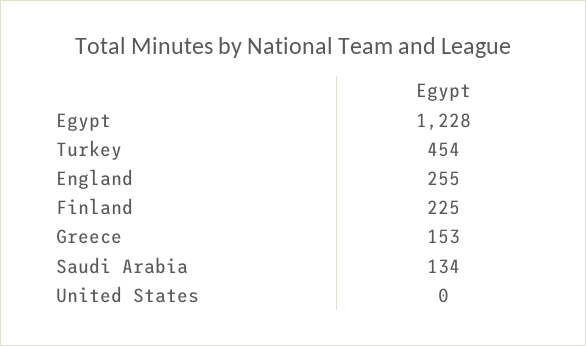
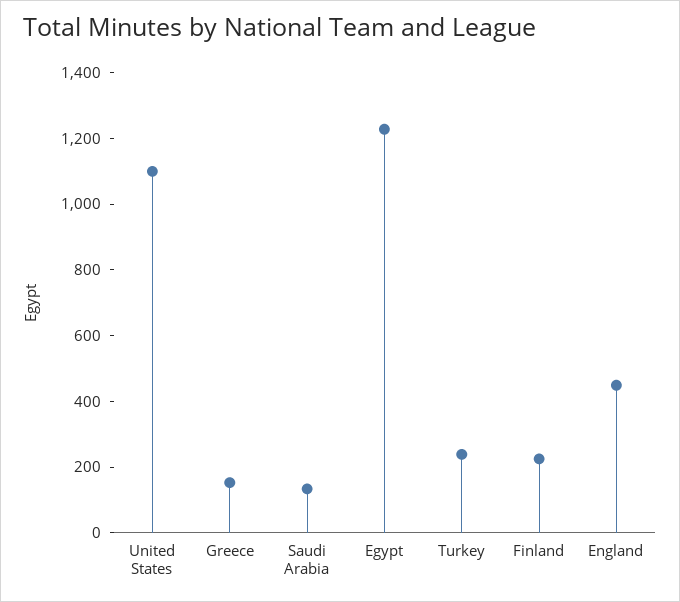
Turkey: 454 -> 250
England: 255 -> 450
United States: 0 -> 1100

